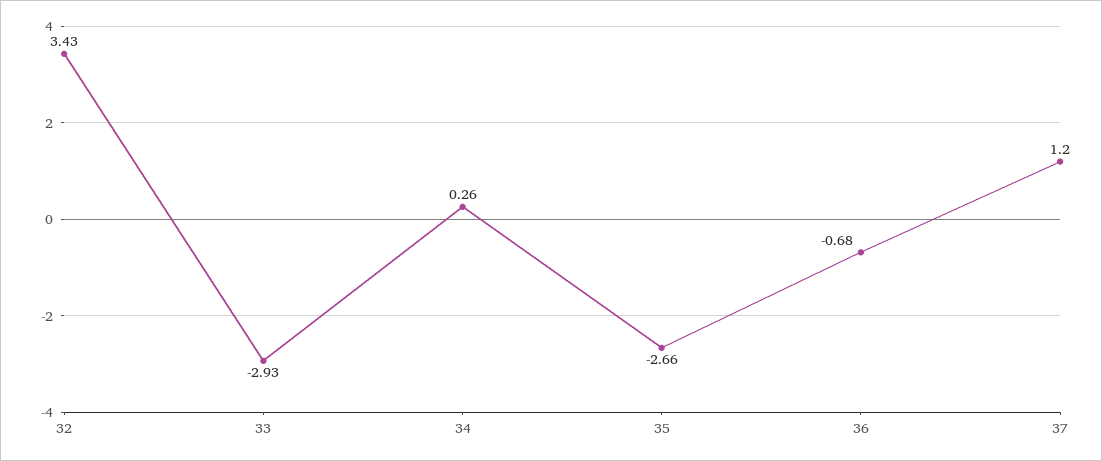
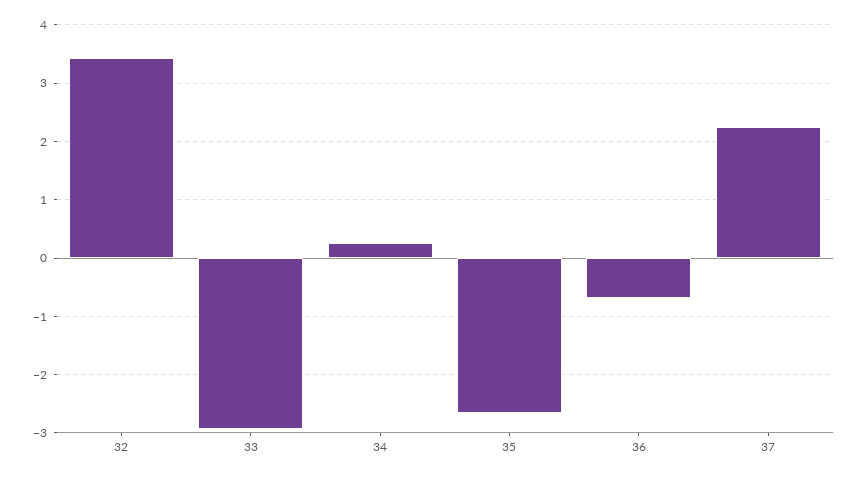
37: 1.2 -> 2.2

